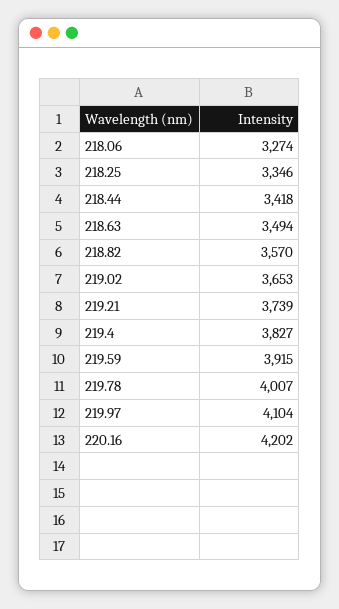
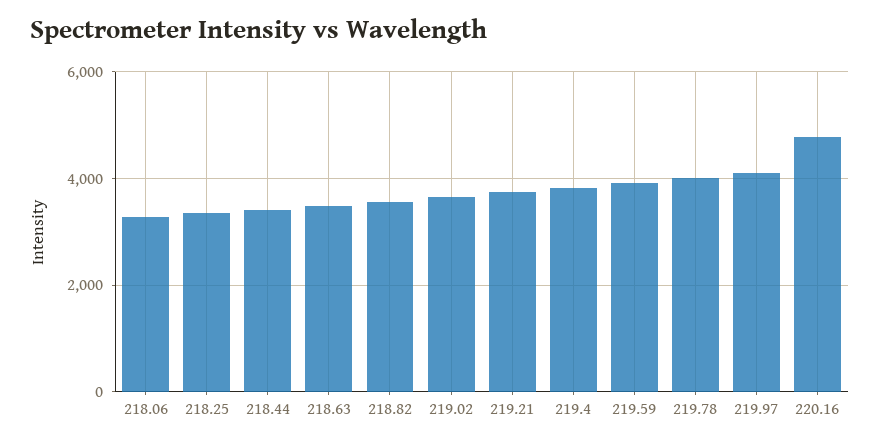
220.16: 4202 -> 4800

